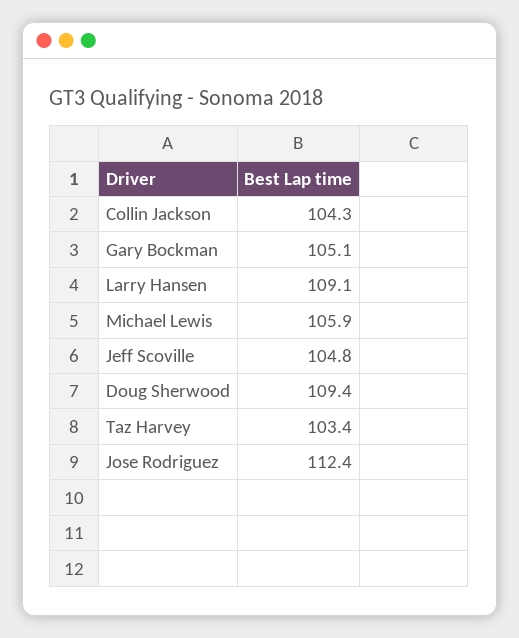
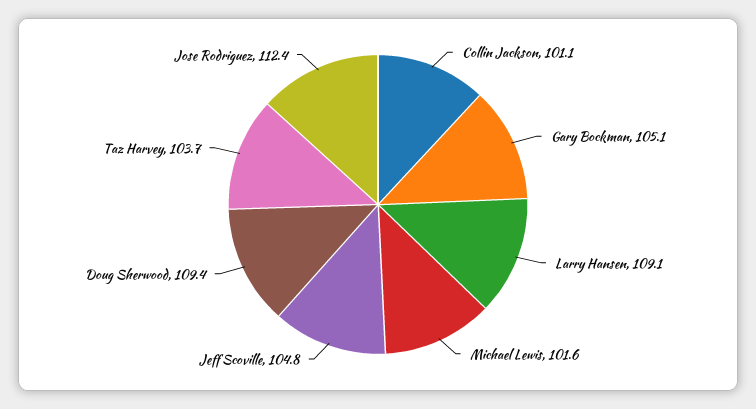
Collin Jackson: 104.3 -> 101.1
Michael Lewis: 105.9 -> 101.6
Taz Harvey: 103.4 -> 103.7

